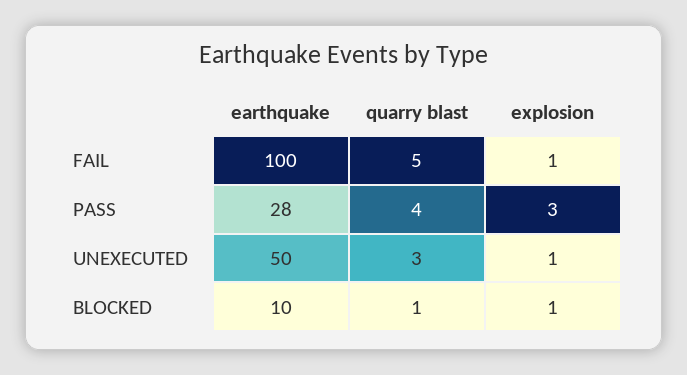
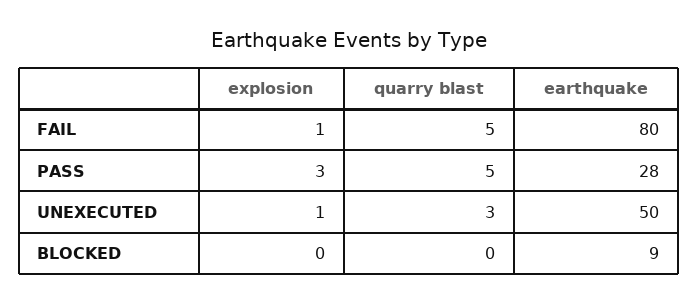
earthquake, FAIL: 100 -> 80
quarry blast, PASS: 4 -> 5
earthquake, BLOCKED: 10 -> 9
quarry blast, BLOCKED: 1 -> 0
explosion, BLOCKED: 1 -> 0

